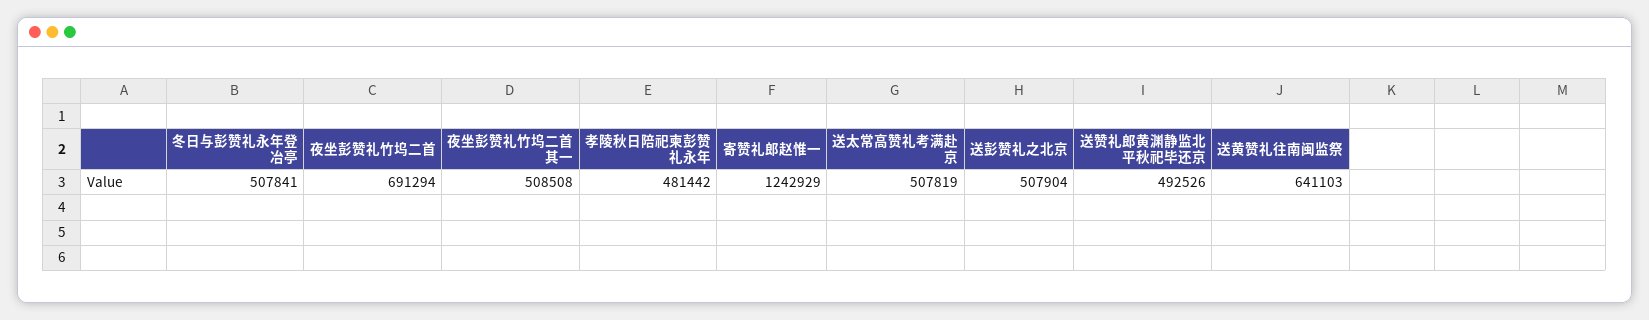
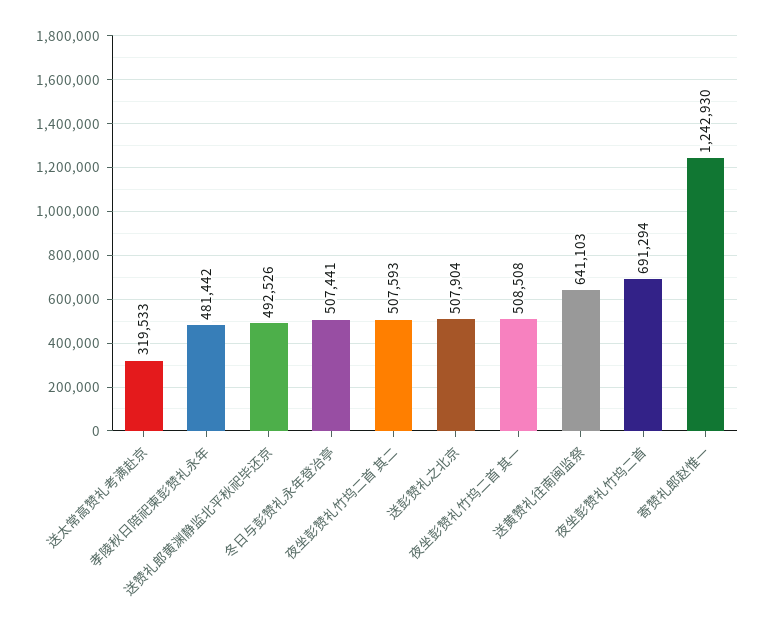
冬日与彭赞礼永年登冶亭: 507841 -> 507441
寄赞礼郎赵惟一: 1242929 -> 1242930
送太常高赞礼考满赴京: 507819 -> 319533
夜坐彭赞礼竹坞二首 其二: none -> 507593

